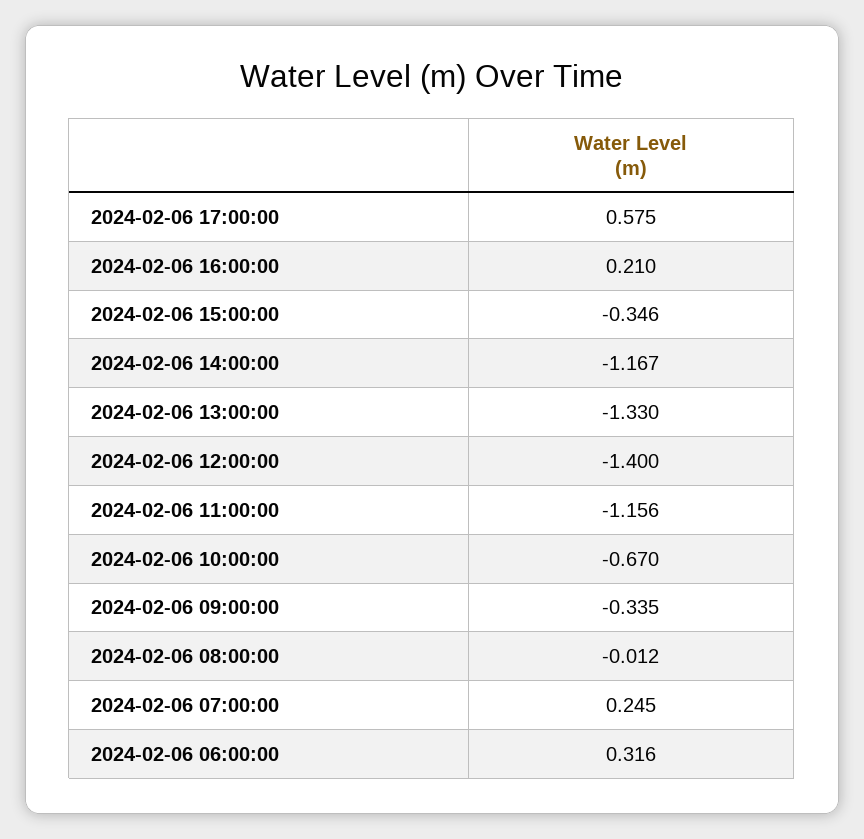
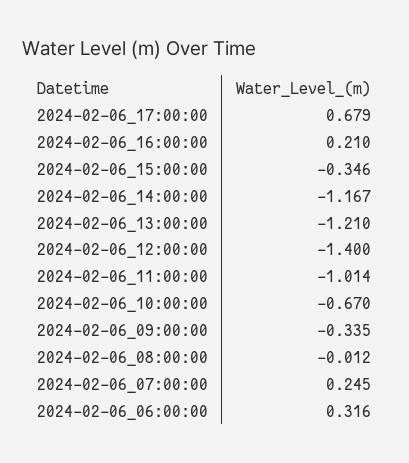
2024-02-06 17:00:00: 0.575 -> 0.679
2024-02-06 13:00:00: -1.33 -> -1.21
2024-02-06 11:00:00: -1.156 -> -1.014

